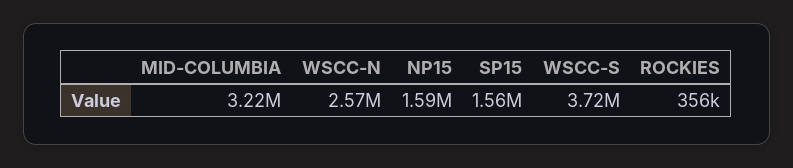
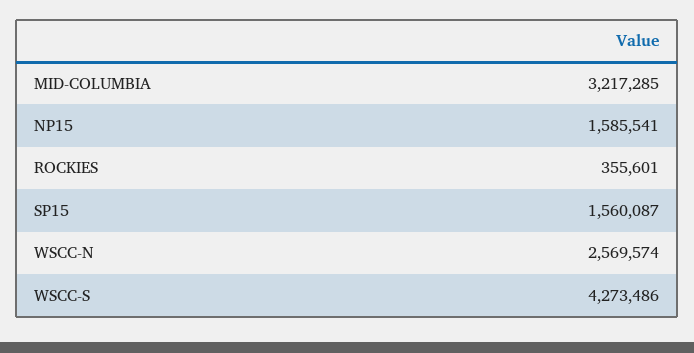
WSCC-S: 3720000 -> 4273486

